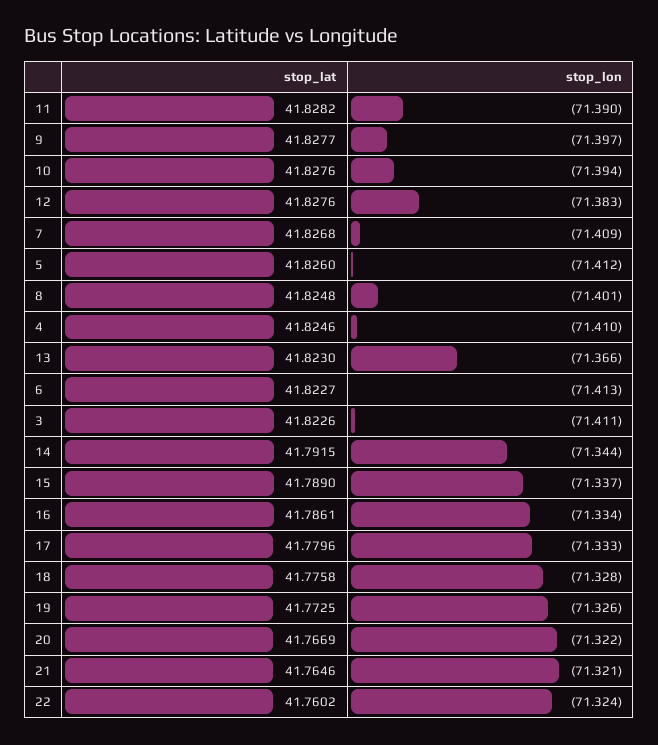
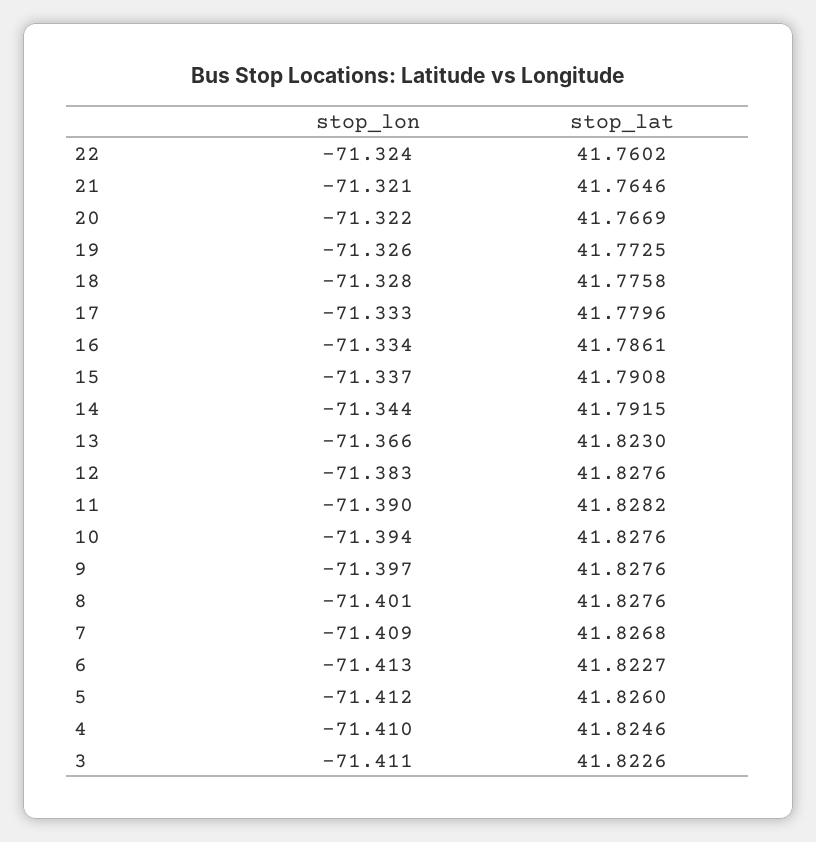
stop_lat, 9: 41.8277 -> 41.8276
stop_lat, 8: 41.8248 -> 41.8276
stop_lat, 15: 41.789 -> 41.7908

